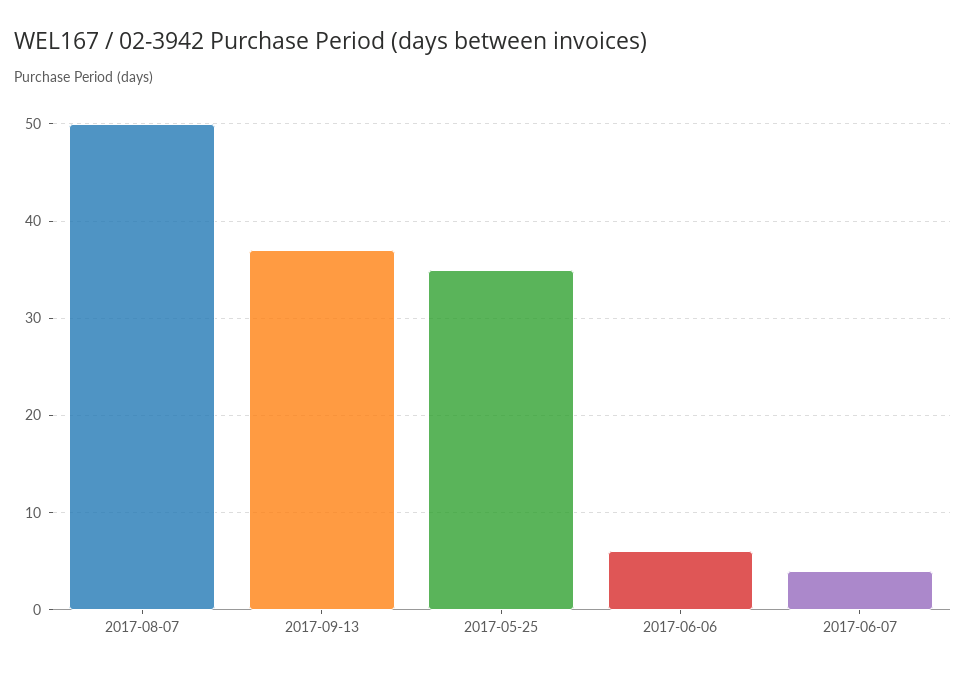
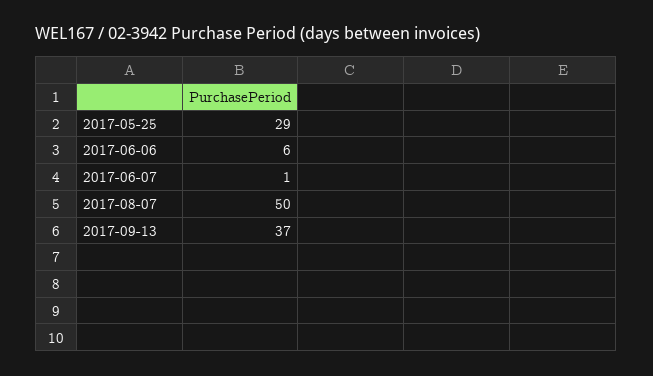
2017-05-25: 35 -> 29
2017-06-07: 4 -> 1

